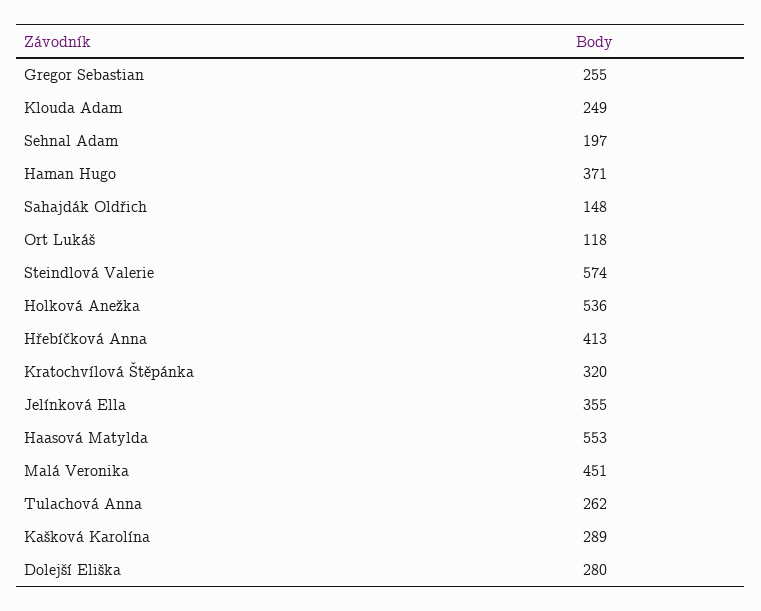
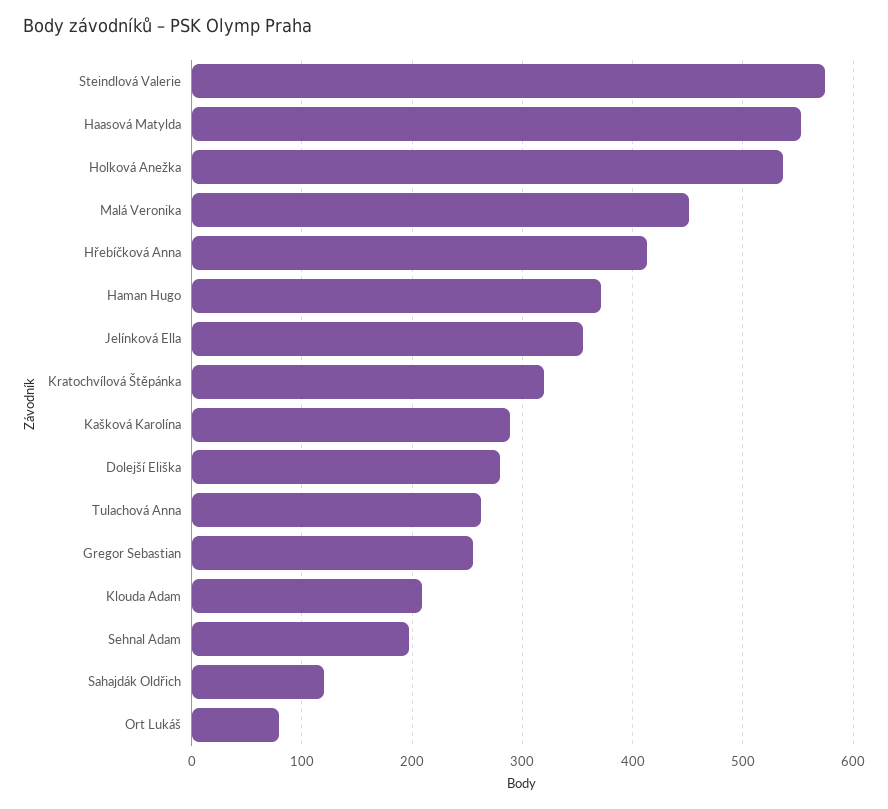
Klouda Adam: 249 -> 210
Sahajdák Oldřich: 148 -> 120
Ort Lukáš: 118 -> 80

